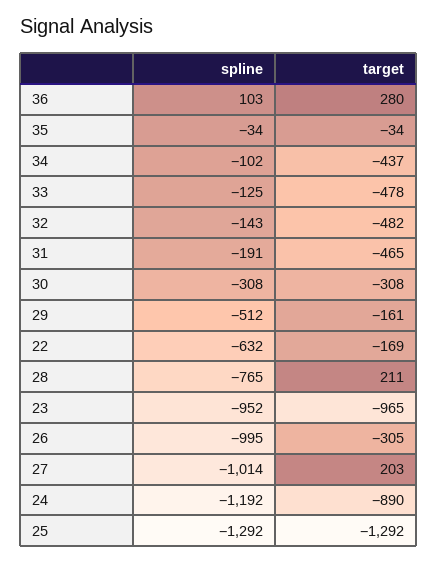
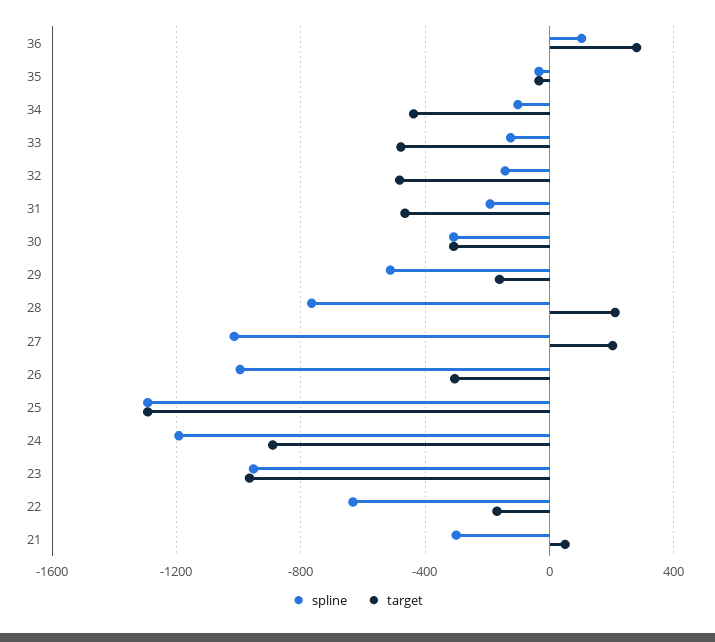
spline, 21: none -> -300
target, 21: none -> 50

